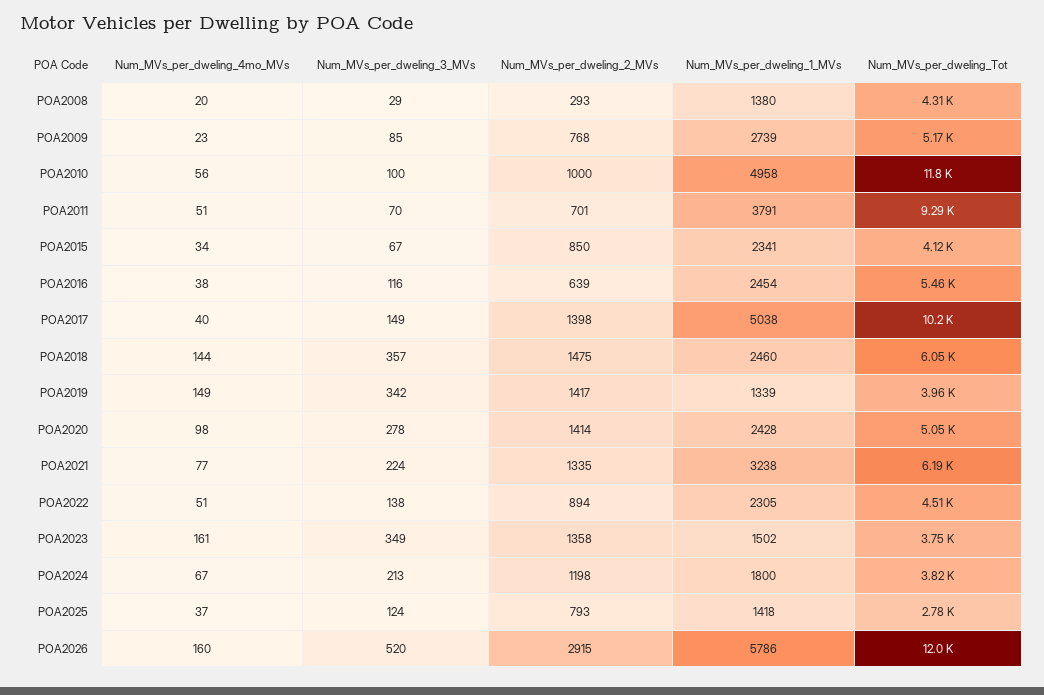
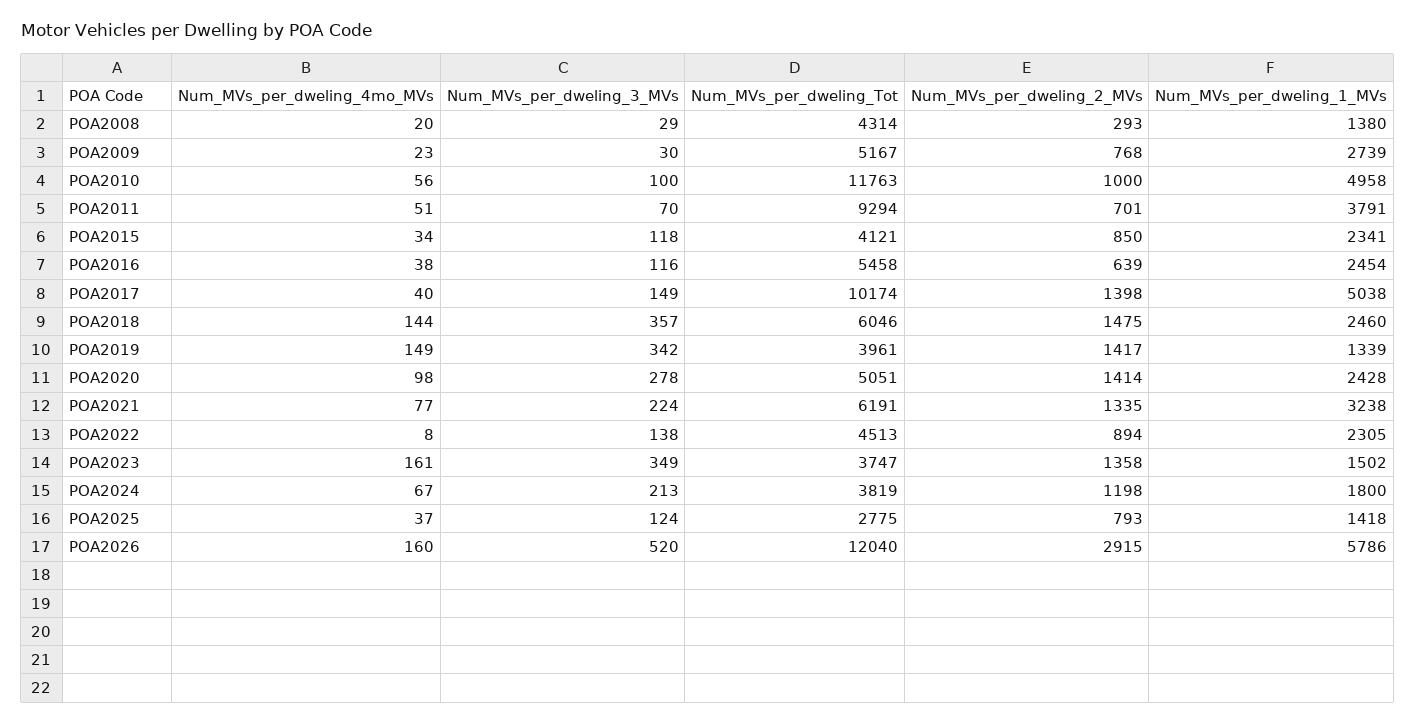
Num_MVs_per_dweling_3_MVs, POA2009: 85 -> 30
Num_MVs_per_dweling_3_MVs, POA2015: 67 -> 118
Num_MVs_per_dweling_4mo_MVs, POA2022: 51 -> 8

